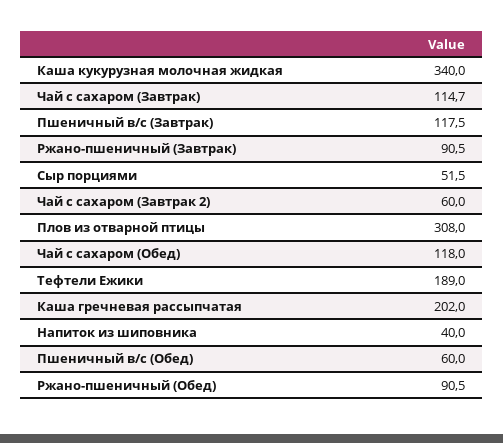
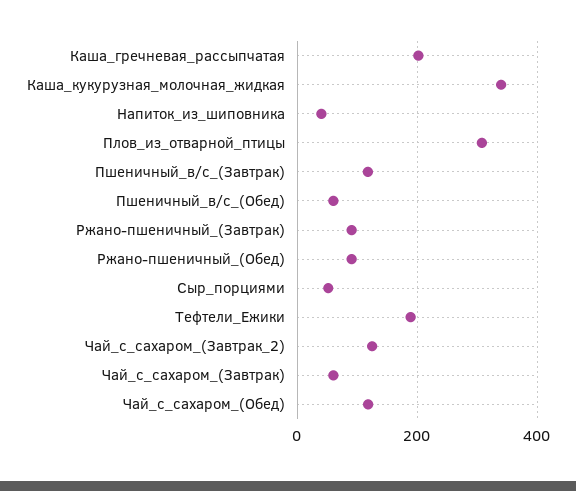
Чай с сахаром (Завтрак): 114.7 -> 60
Чай с сахаром (Завтрак 2): 60 -> 120

